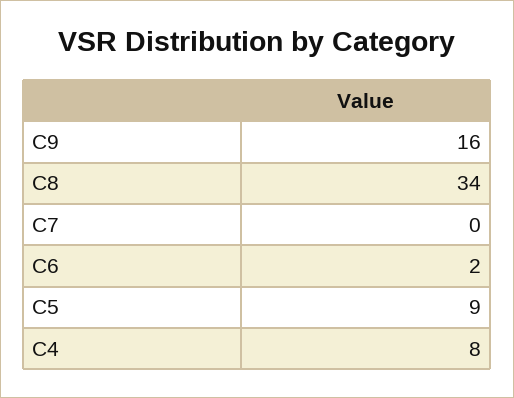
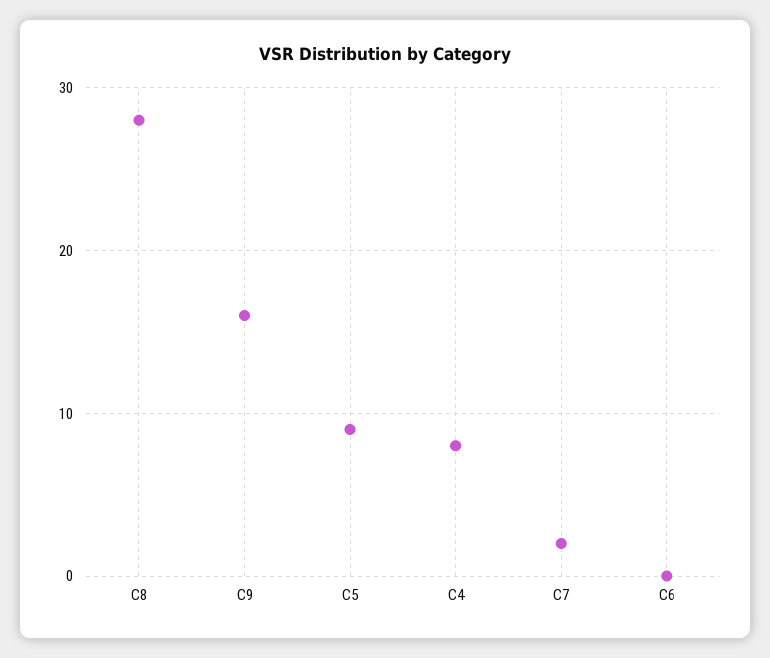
C8: 34 -> 28
C7: 0 -> 2
C6: 2 -> 0

